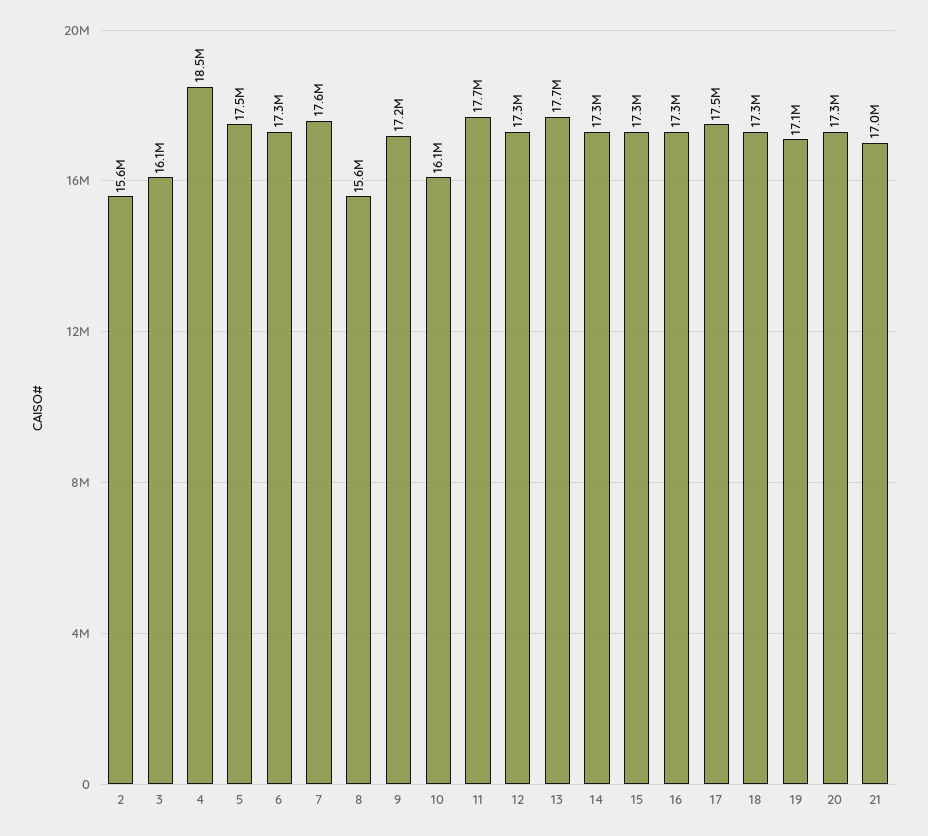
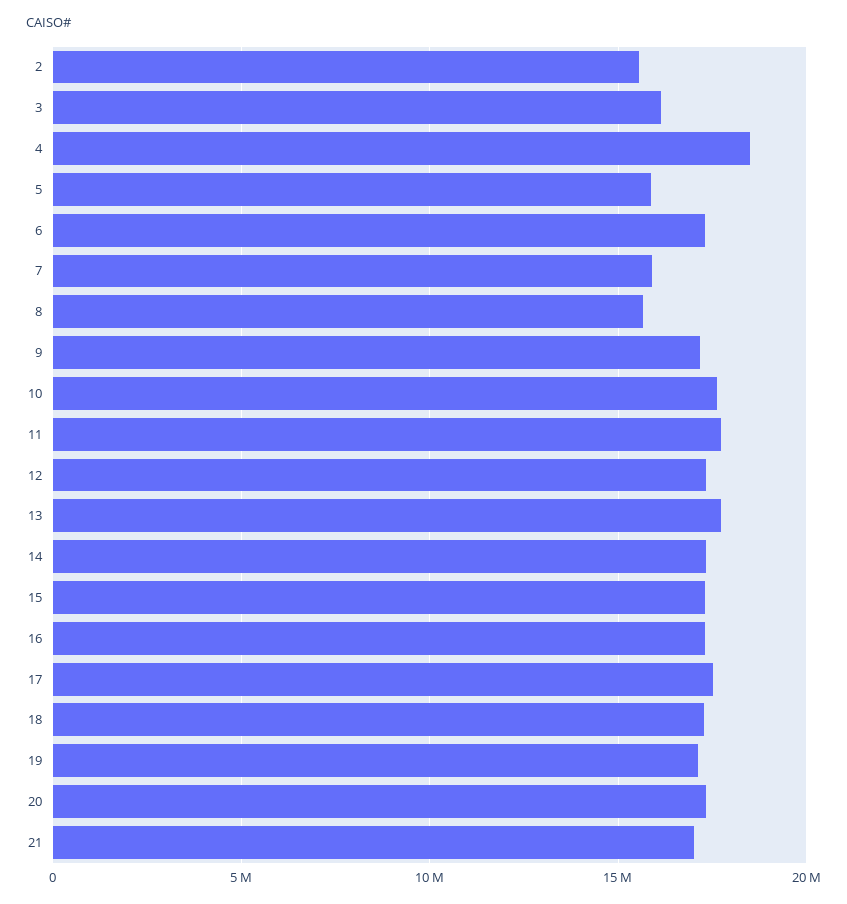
5: 17500000 -> 16000000
7: 17600000 -> 16000000
10: 16100000 -> 17500000

